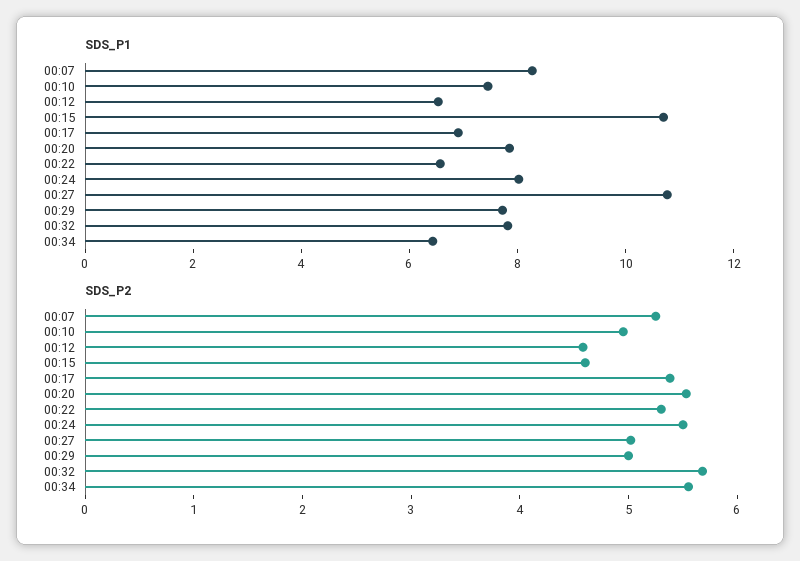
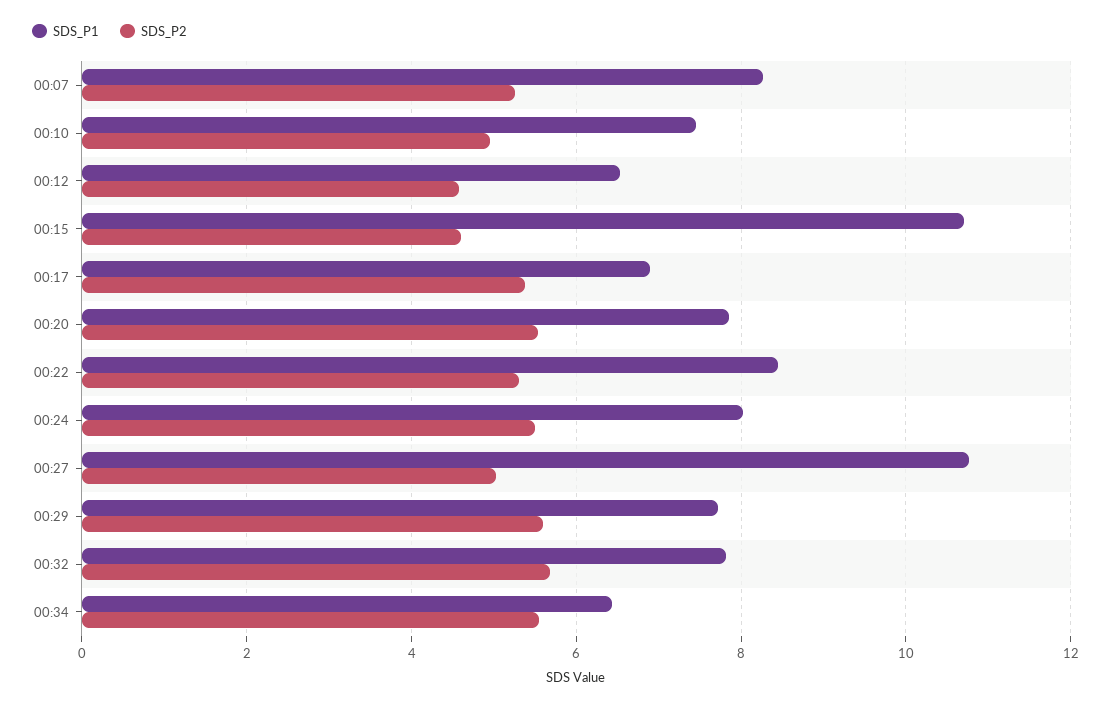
SDS_P1, 00:22: 6.5 -> 8.4
SDS_P2, 00:29: 5 -> 5.6

